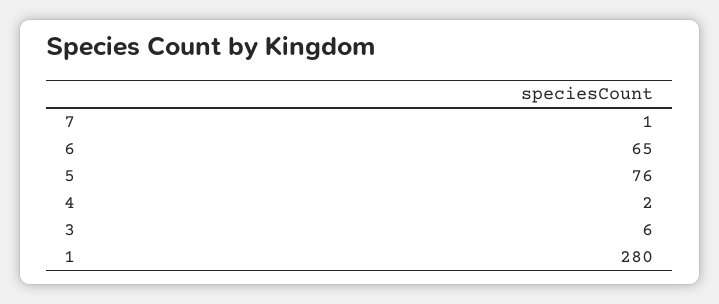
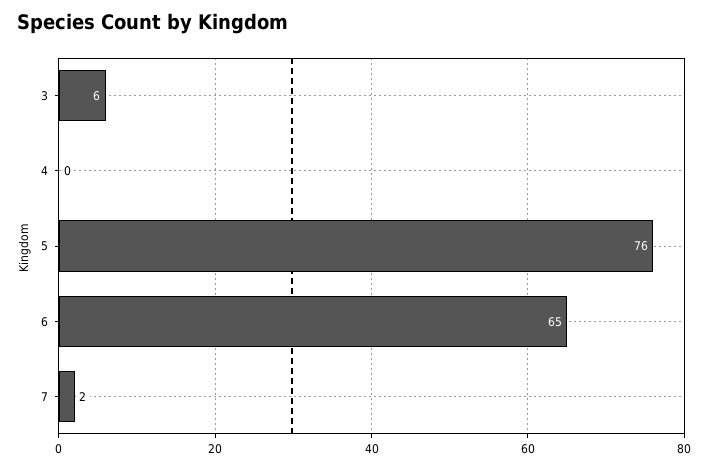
7: 1 -> 2
4: 2 -> 0
1: 280 -> none

